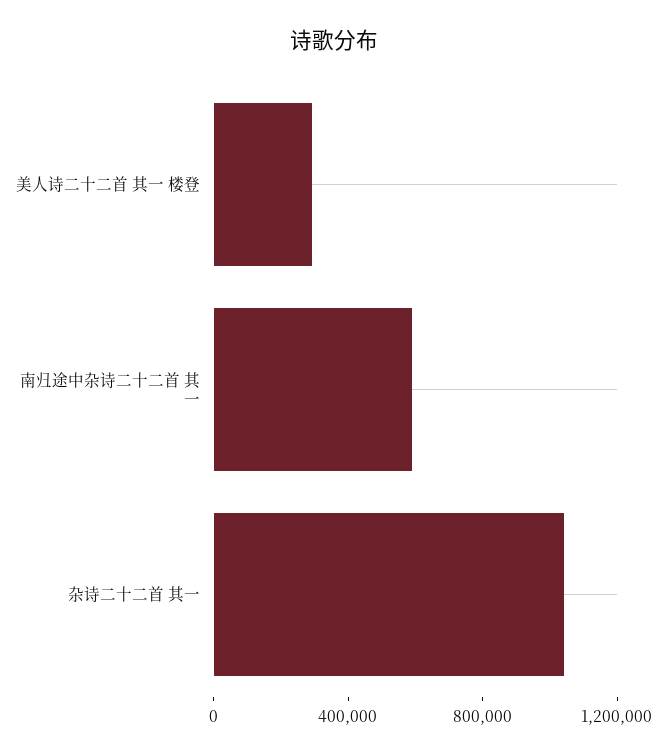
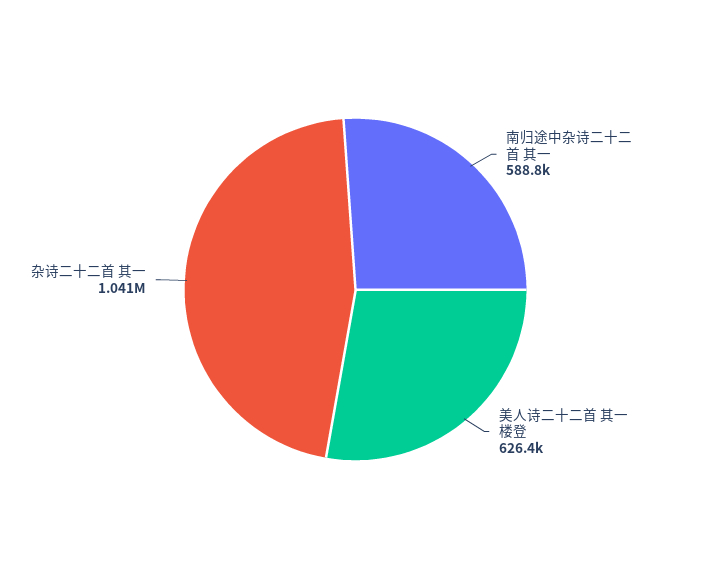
美人诗二十二首 其一 楼登: 300000 -> 626400

